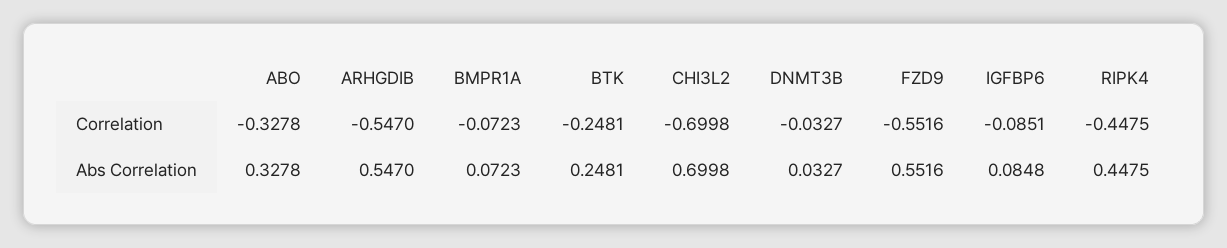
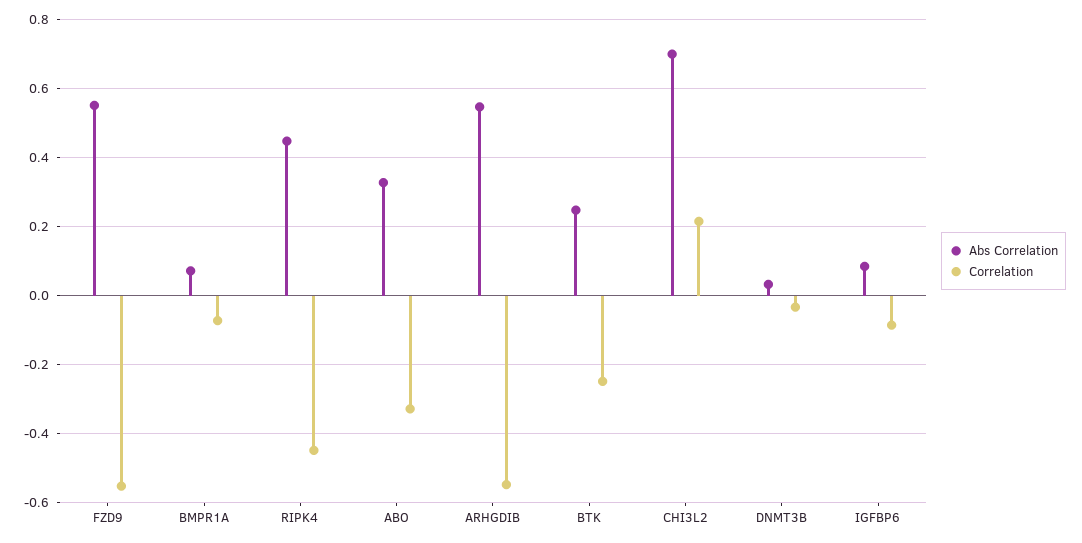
Correlation, CHI3L2: -0.6998 -> 0.22

